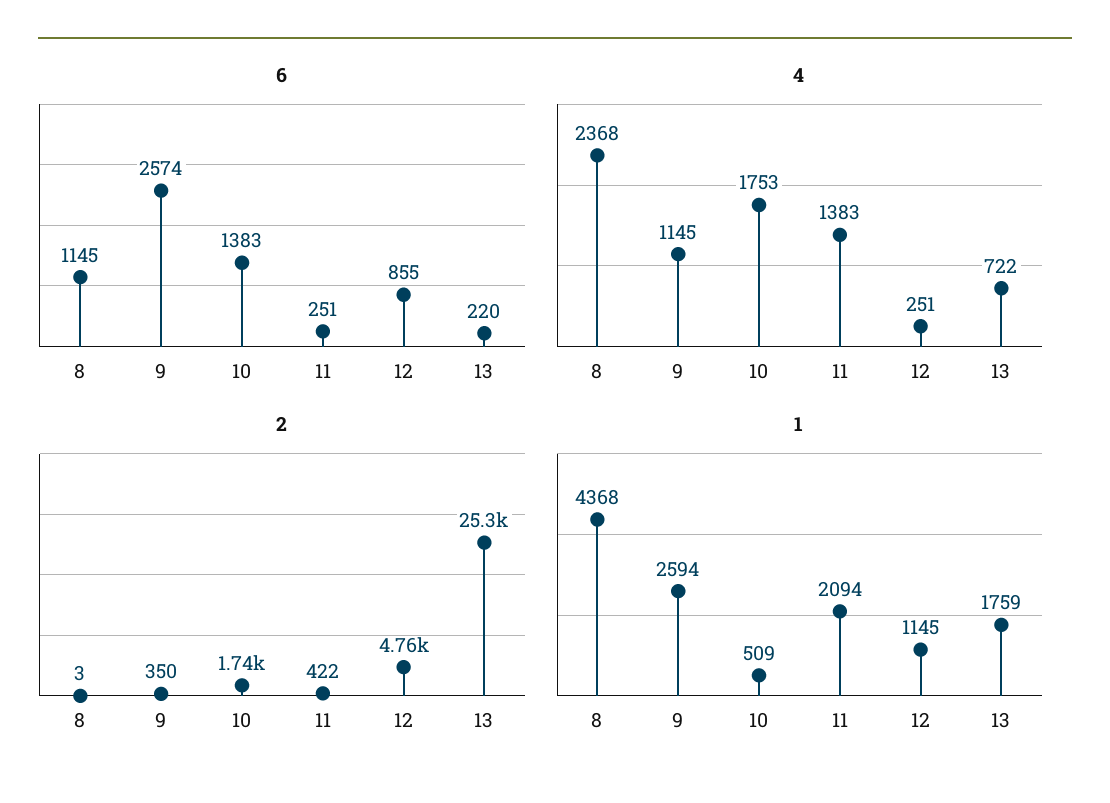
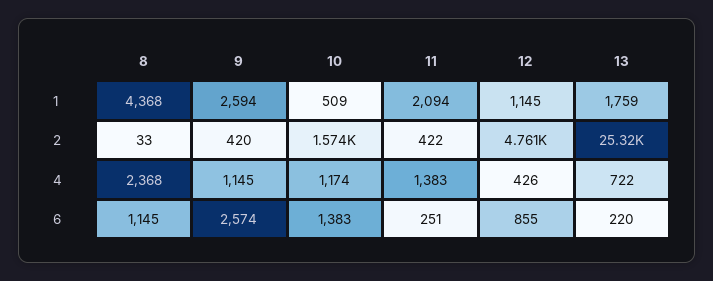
4, 10: 1753 -> 1174
4, 12: 251 -> 426
2, 8: 3 -> 33
2, 9: 350 -> 420
2, 10: 1740 -> 1574

